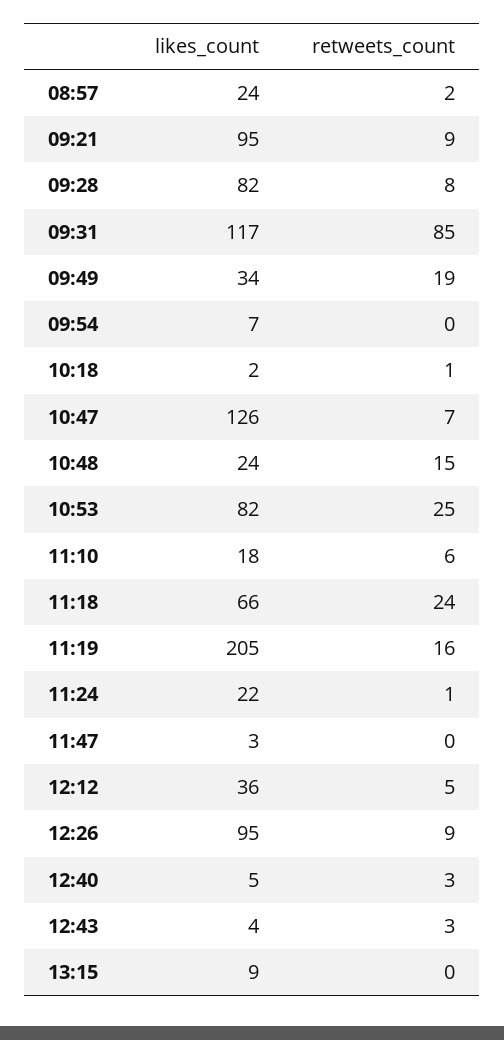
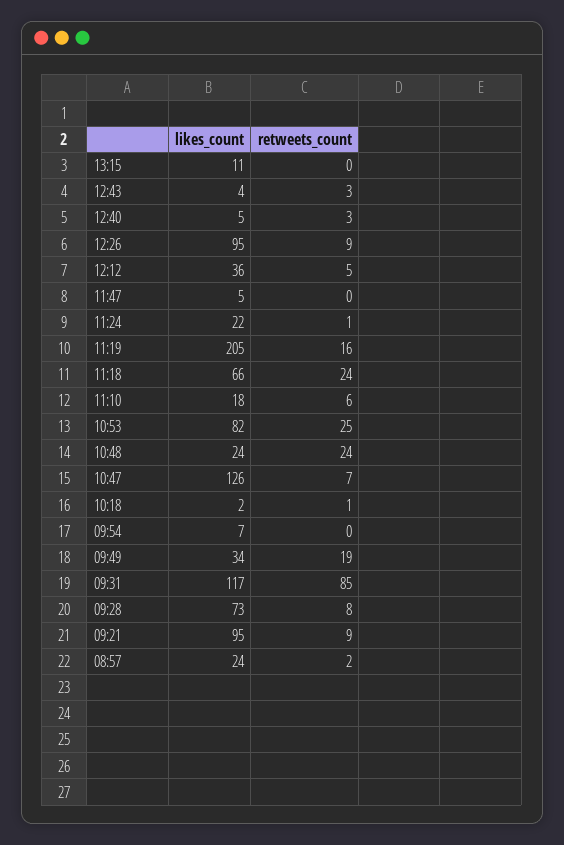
likes_count, 09:28: 82 -> 73
retweets_count, 10:48: 15 -> 24
likes_count, 11:47: 3 -> 5
likes_count, 13:15: 9 -> 11

